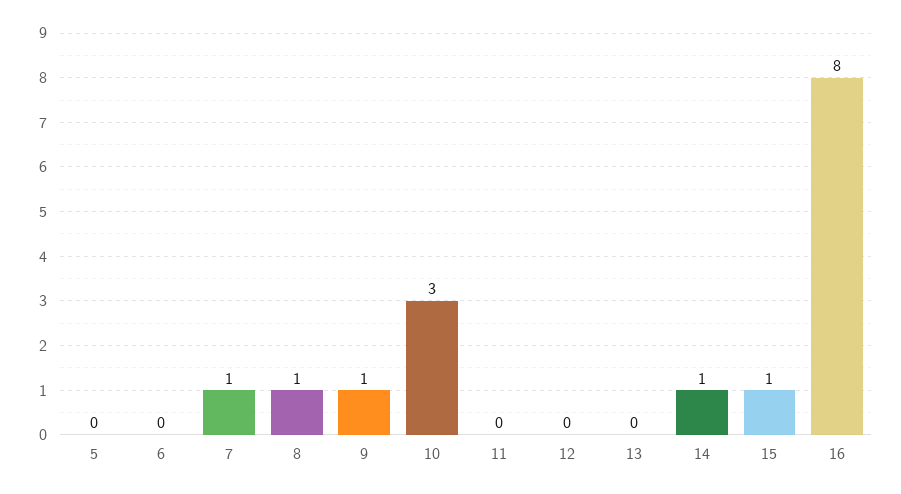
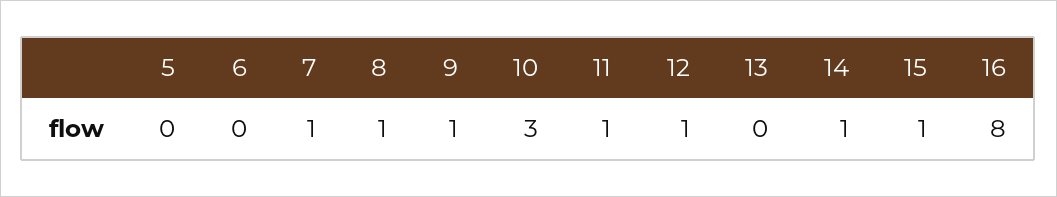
11: 0 -> 1
12: 0 -> 1

